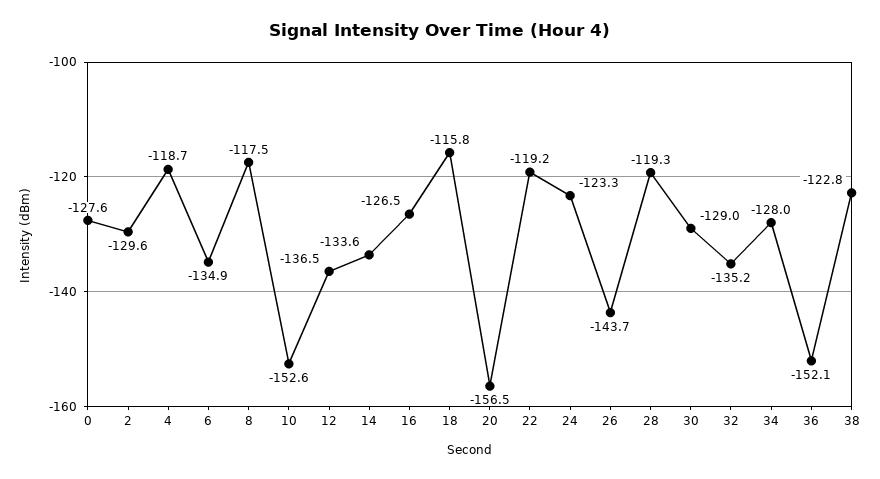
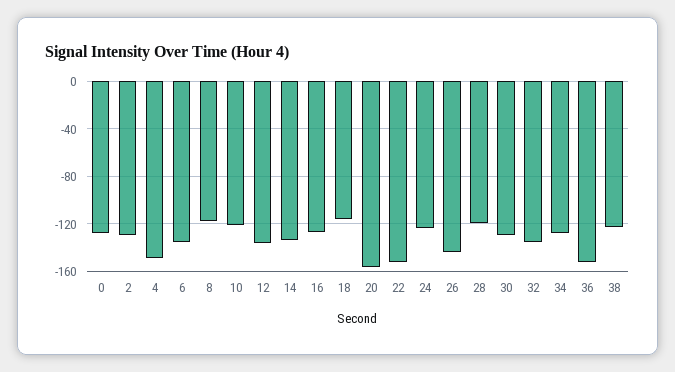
4: -118.7 -> -150
10: -152.6 -> -120
22: -119.2 -> -150

